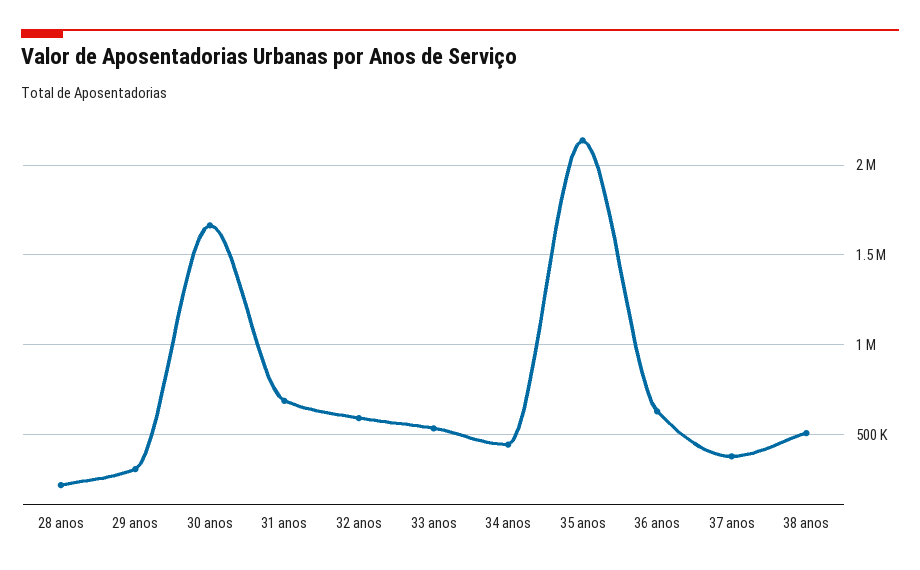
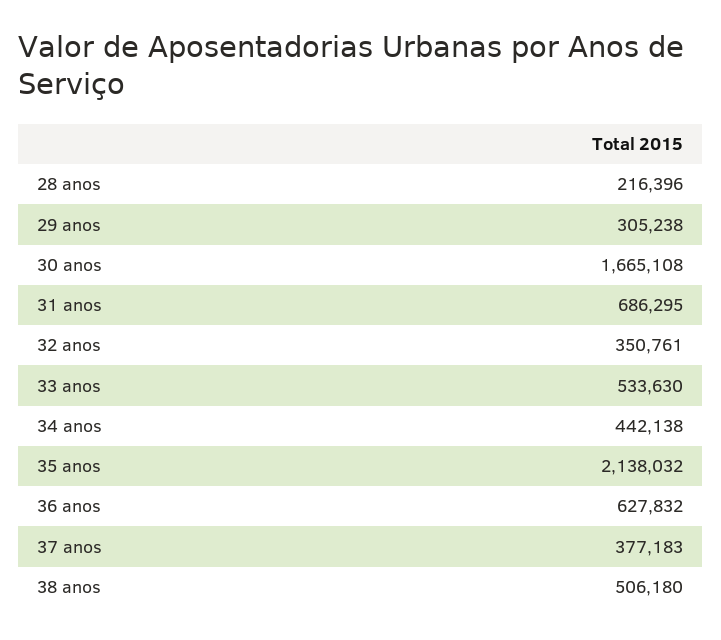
32 anos: 600000 -> 350761

